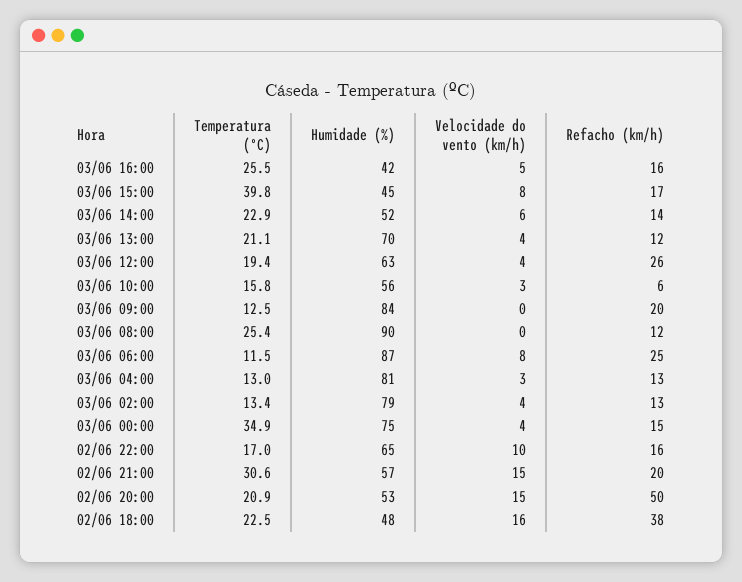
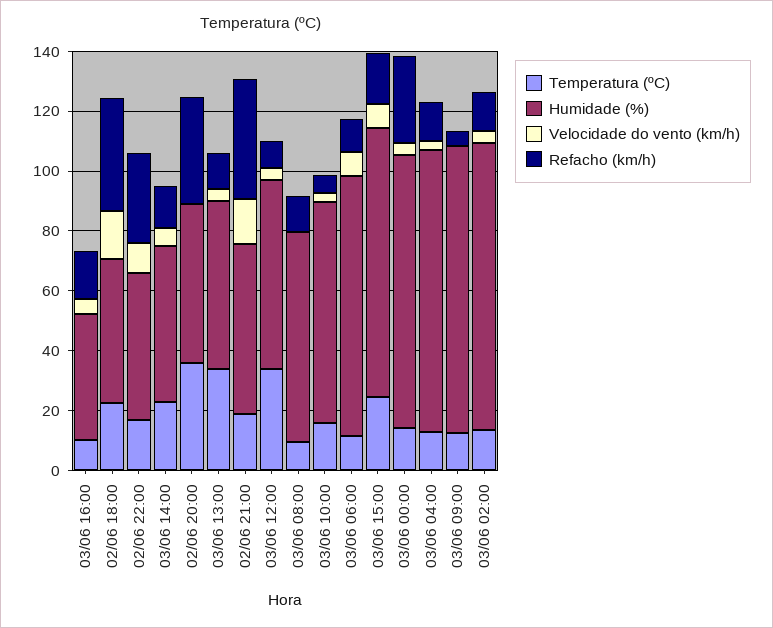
Temperatura (ºC), 03/06 16:00: 25.5 -> 10
Temperatura (ºC), 03/06 15:00: 39.8 -> 25
Humidade (%), 03/06 15:00: 45 -> 90
Temperatura (ºC), 03/06 13:00: 21.1 -> 35
Humidade (%), 03/06 13:00: 70 -> 55
Temperatura (ºC), 03/06 12:00: 19.4 -> 35
Refacho (km/h), 03/06 12:00: 26 -> 10
Humidade (%), 03/06 10:00: 56 -> 75
Humidade (%), 03/06 09:00: 84 -> 95
Refacho (km/h), 03/06 09:00: 20 -> 5
Temperatura (ºC), 03/06 08:00: 25.4 -> 10
Humidade (%), 03/06 08:00: 90 -> 70
Refacho (km/h), 03/06 06:00: 25 -> 10
Humidade (%), 03/06 04:00: 81 -> 95
Humidade (%), 03/06 02:00: 79 -> 95
Temperatura (ºC), 03/06 00:00: 34.9 -> 15
Humidade (%), 03/06 00:00: 75 -> 90
Refacho (km/h), 03/06 00:00: 15 -> 30
Humidade (%), 02/06 22:00: 65 -> 50
Refacho (km/h), 02/06 22:00: 16 -> 30
Temperatura (ºC), 02/06 21:00: 30.6 -> 20
Refacho (km/h), 02/06 21:00: 20 -> 40
Temperatura (ºC), 02/06 20:00: 20.9 -> 35
Velocidade do vento (km/h), 02/06 20:00: 15 -> 0
Refacho (km/h), 02/06 20:00: 50 -> 35

